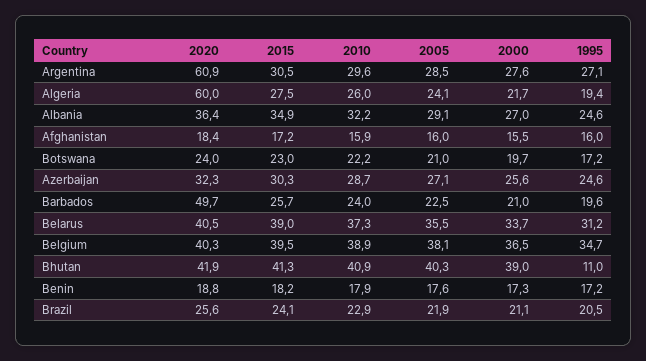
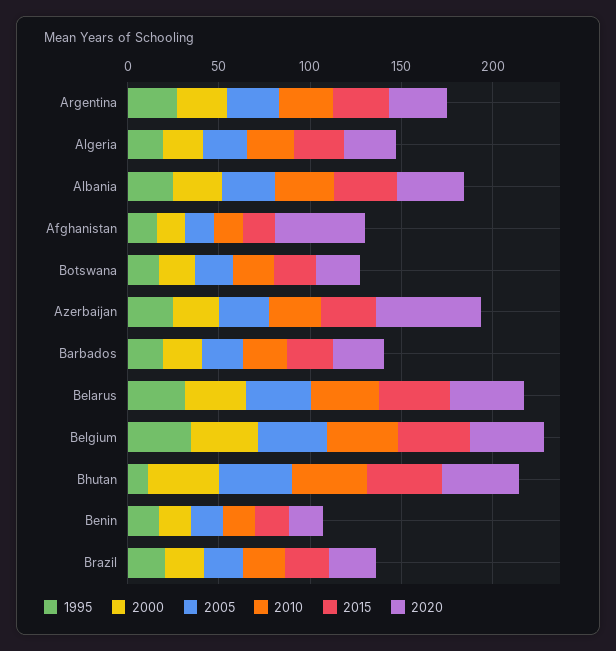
2020, Argentina: 60.9 -> 30
2020, Algeria: 60 -> 30
2020, Afghanistan: 18.4 -> 50
2020, Azerbaijan: 32.3 -> 60
2020, Barbados: 49.7 -> 30

